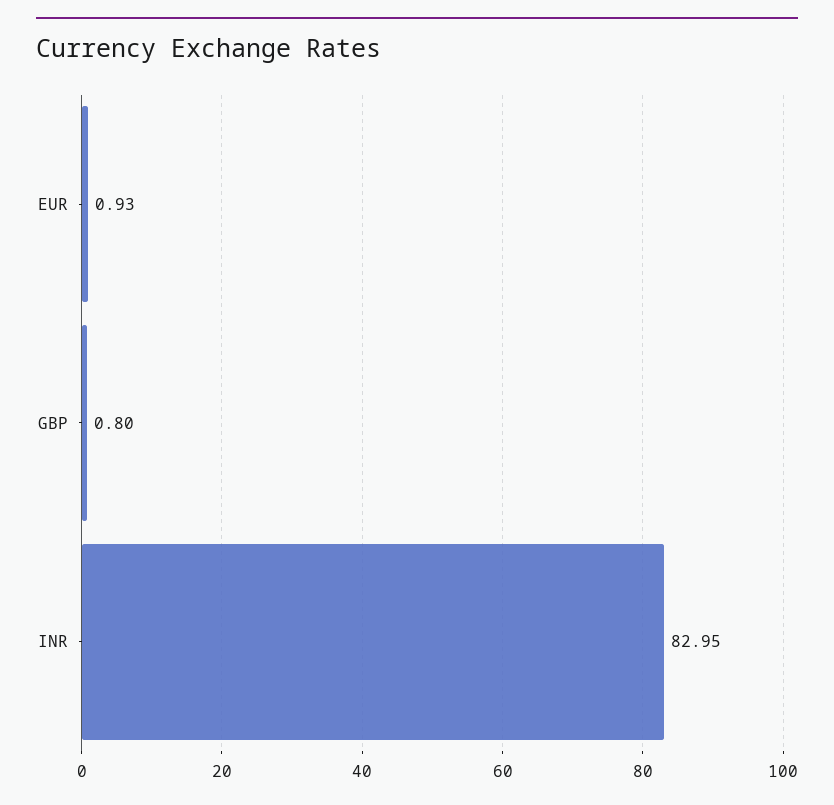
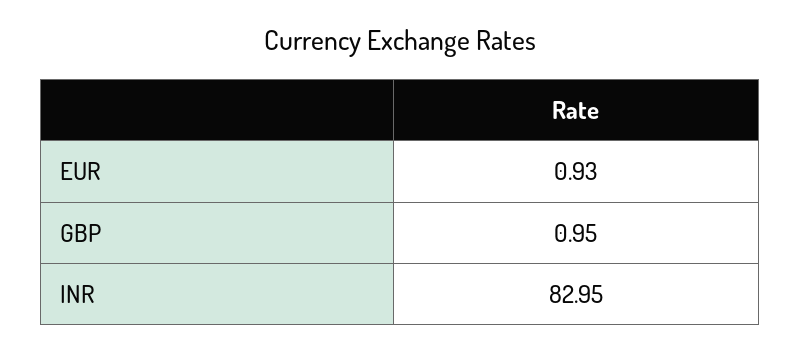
GBP: 0.8 -> 0.95

